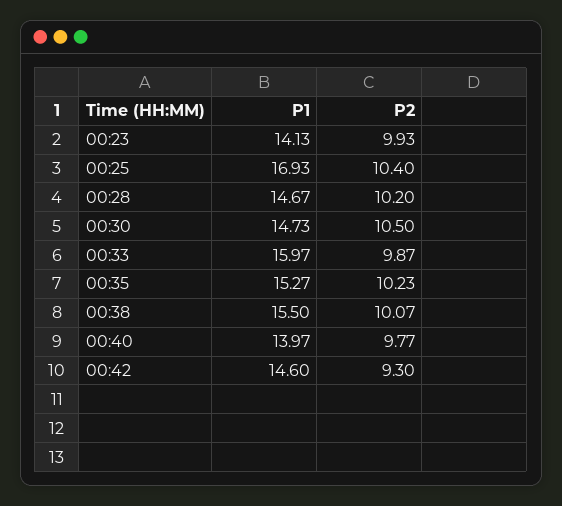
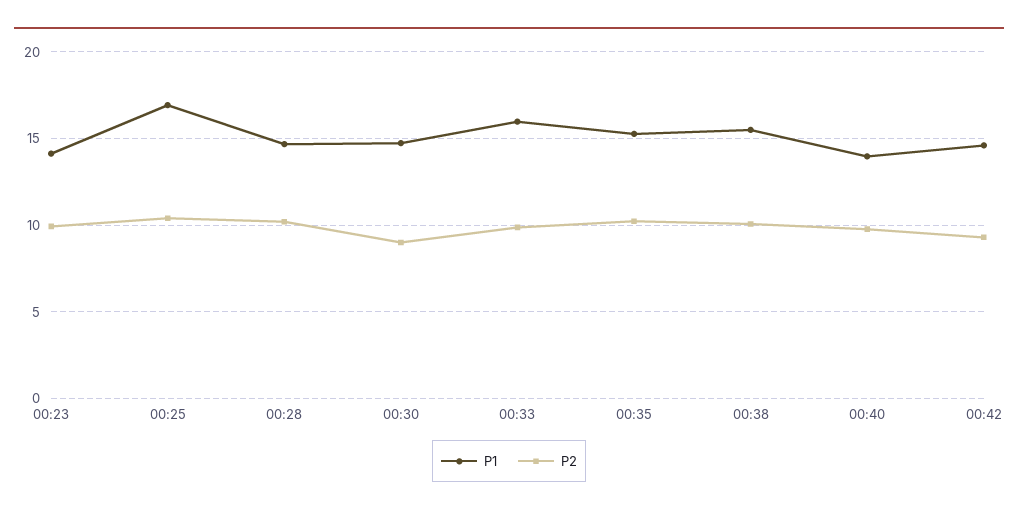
P2, 00:30: 10.5 -> 9

